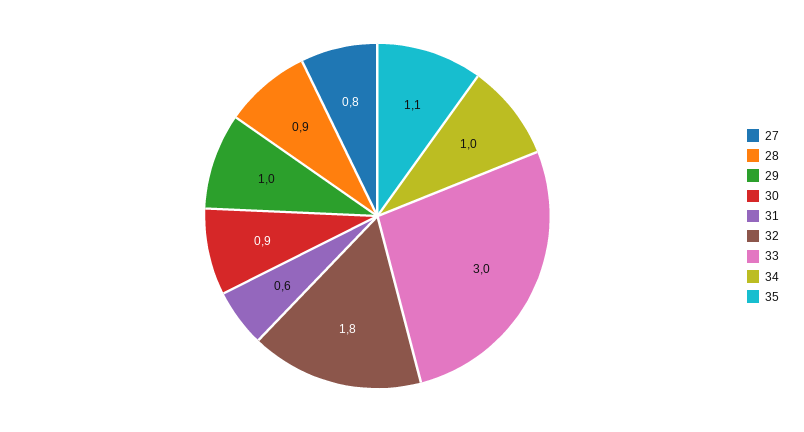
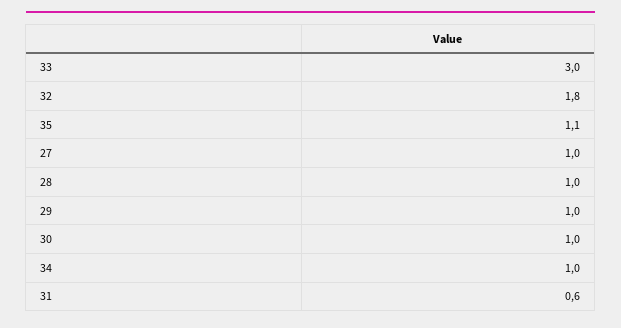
27: 0.8 -> 1
28: 0.9 -> 1
30: 0.9 -> 1

